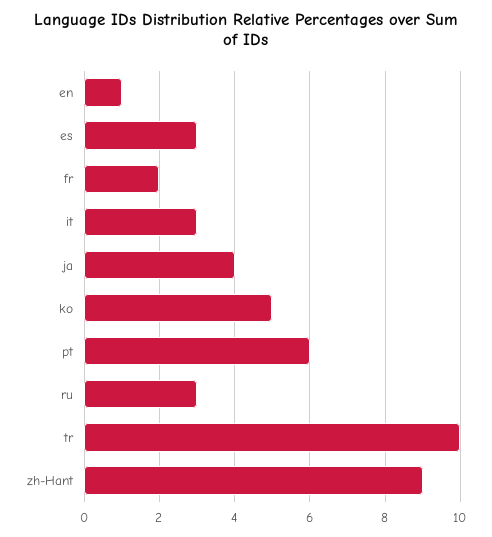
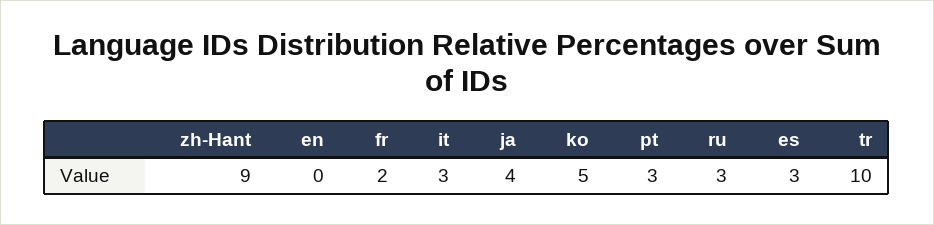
en: 1 -> 0
pt: 6 -> 3

